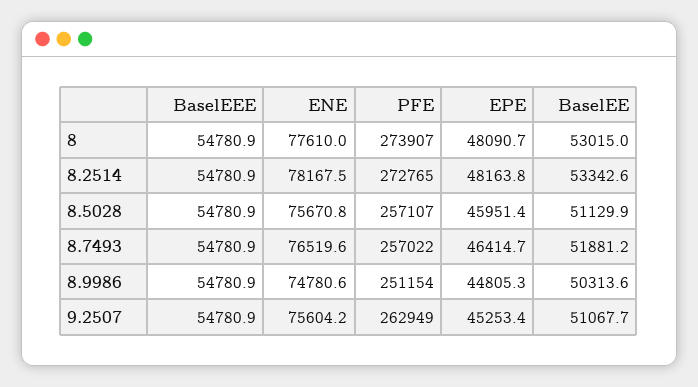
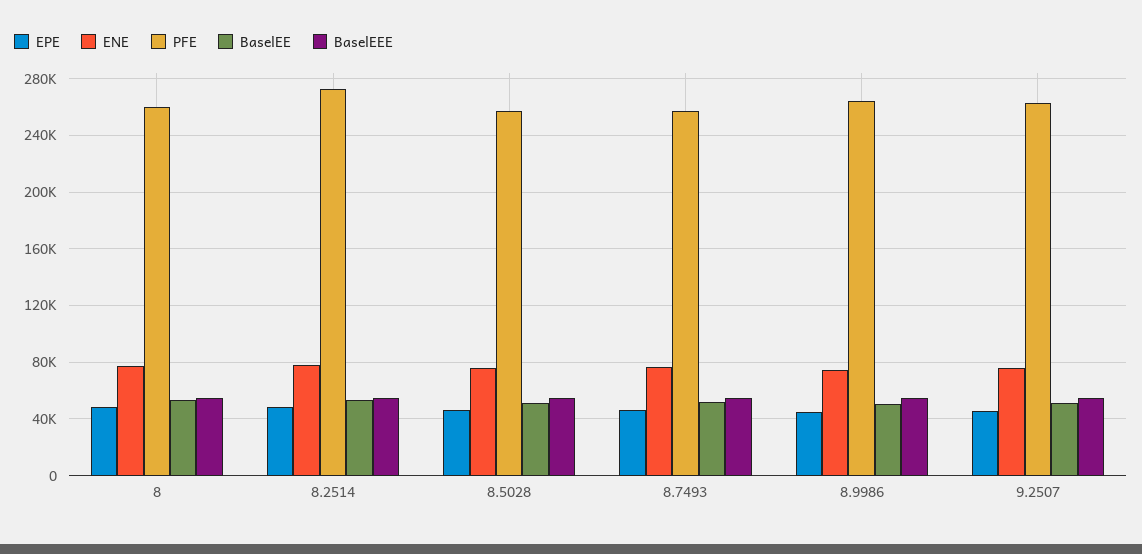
PFE, 8: 273907 -> 260000
PFE, 8.9986: 251154 -> 265000

